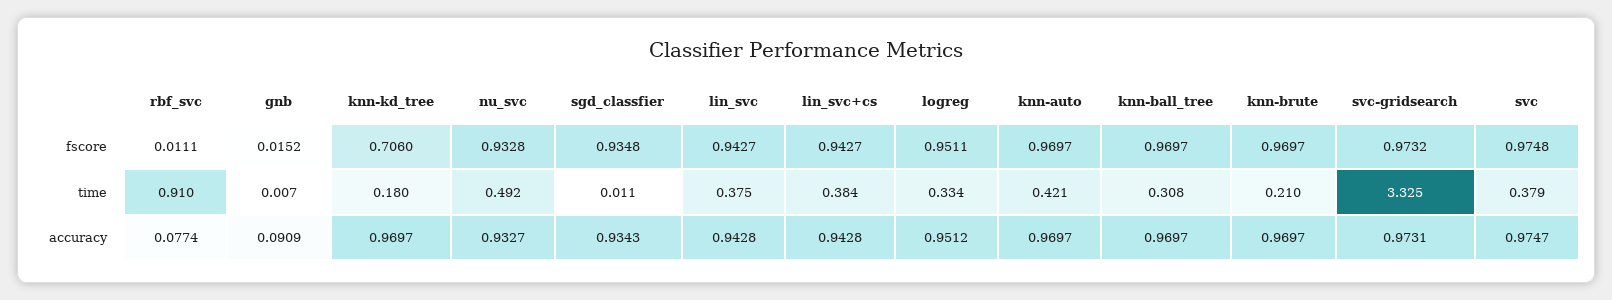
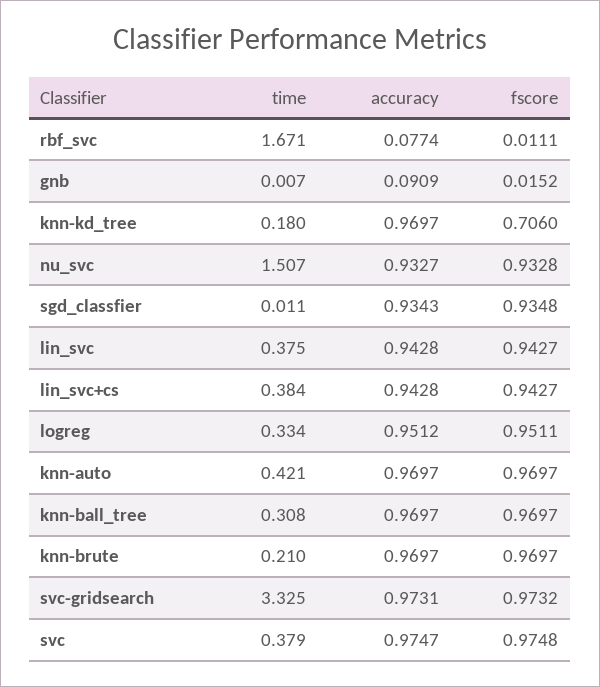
rbf_svc, time: 0.91 -> 1.671
nu_svc, time: 0.492 -> 1.507

